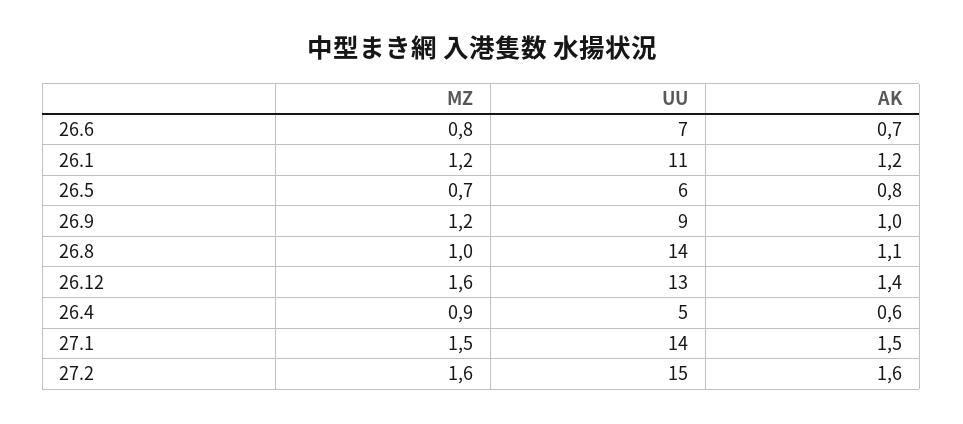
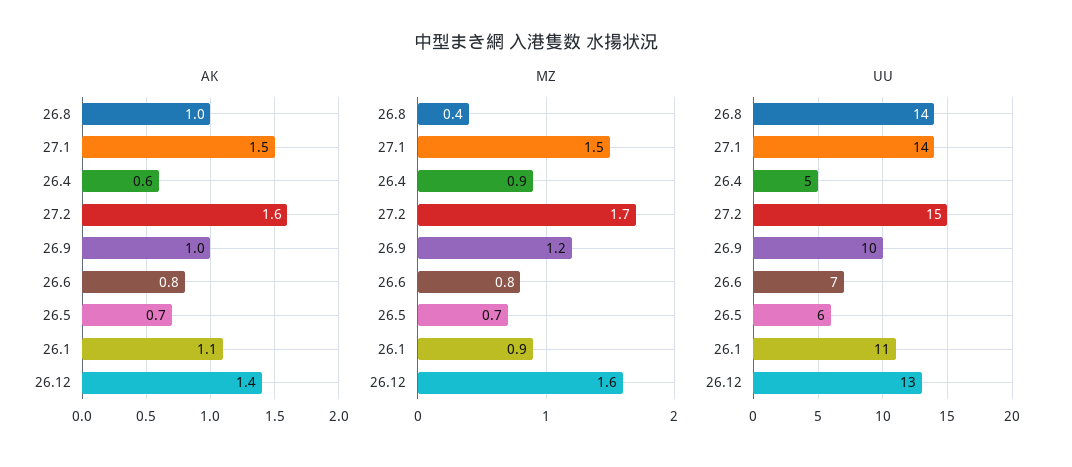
AK, 26.6: 0.7 -> 0.8
MZ, 26.1: 1.2 -> 0.9
AK, 26.1: 1.2 -> 1.1
AK, 26.5: 0.8 -> 0.7
UU, 26.9: 9 -> 10
MZ, 26.8: 1 -> 0.4
AK, 26.8: 1.1 -> 1
MZ, 27.2: 1.6 -> 1.7

